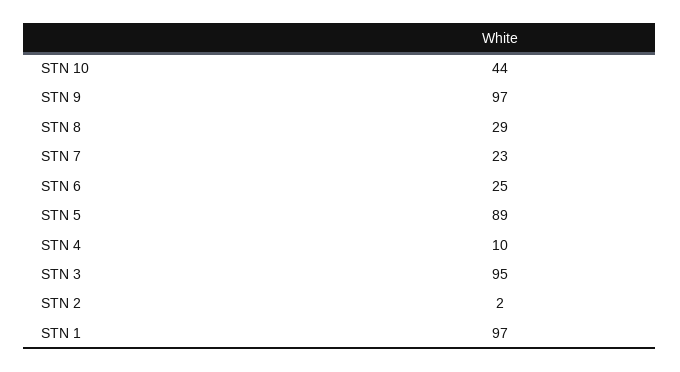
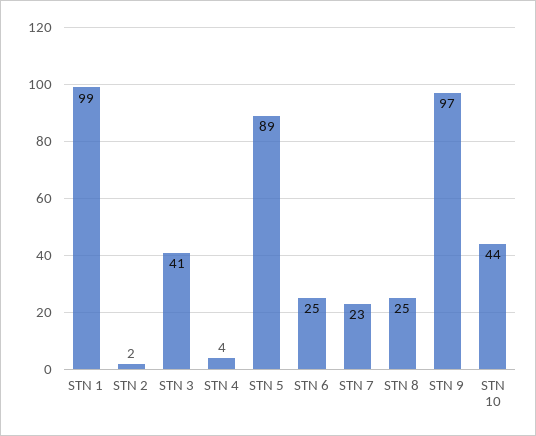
STN 8: 29 -> 25
STN 4: 10 -> 4
STN 3: 95 -> 41
STN 1: 97 -> 99

